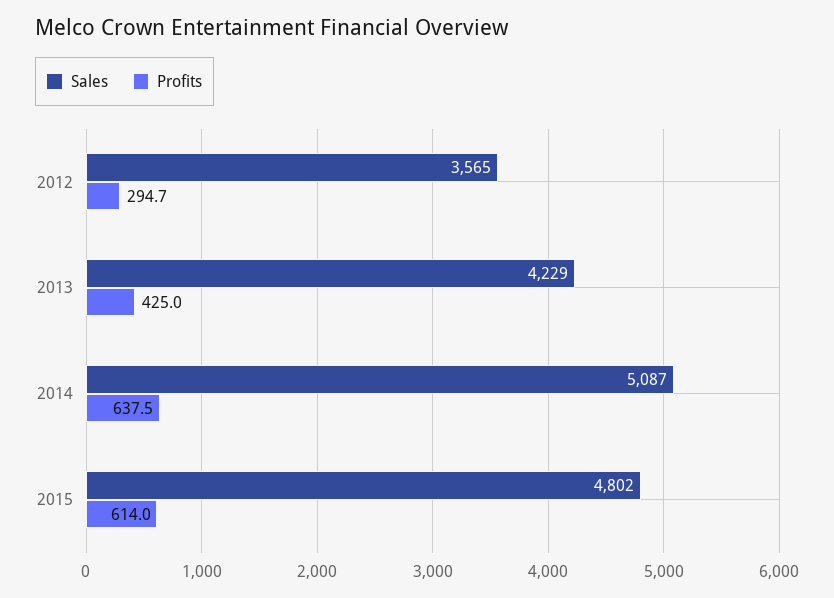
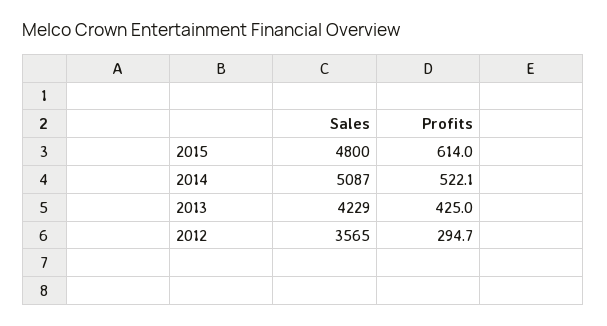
Profits, 2014: 637.5 -> 522.1
Sales, 2015: 4802 -> 4800

